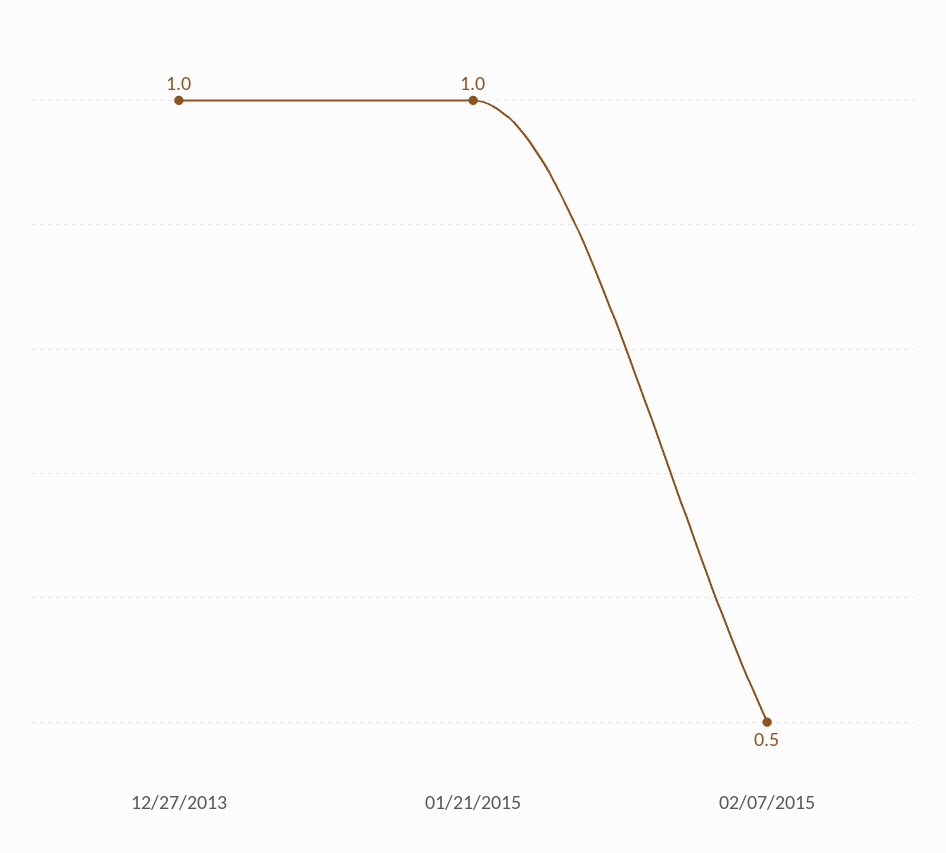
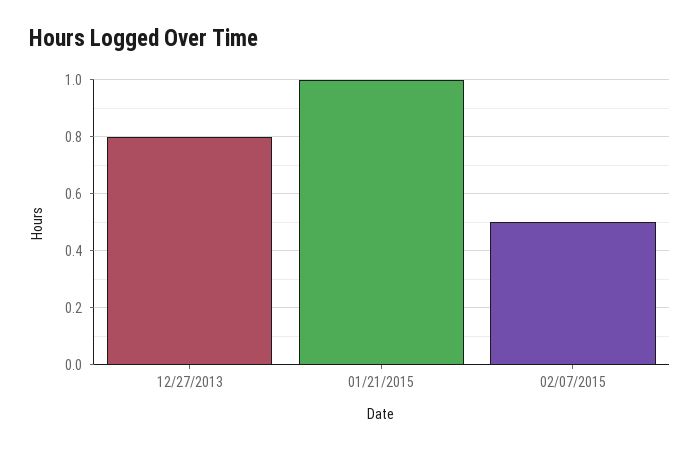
12/27/2013: 1 -> 0.8

